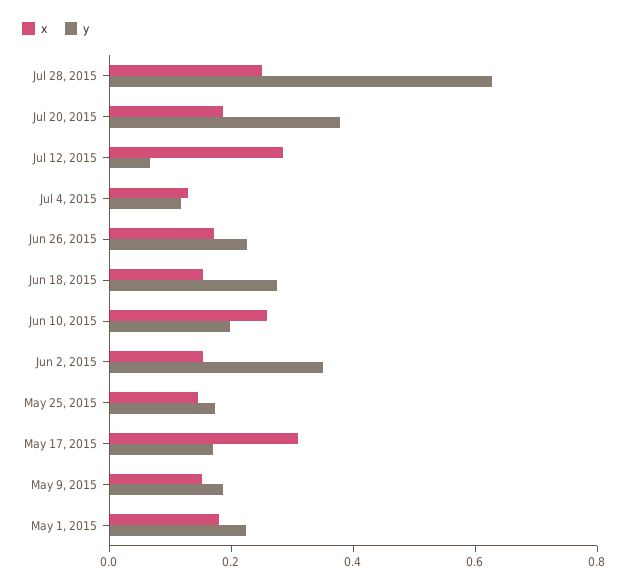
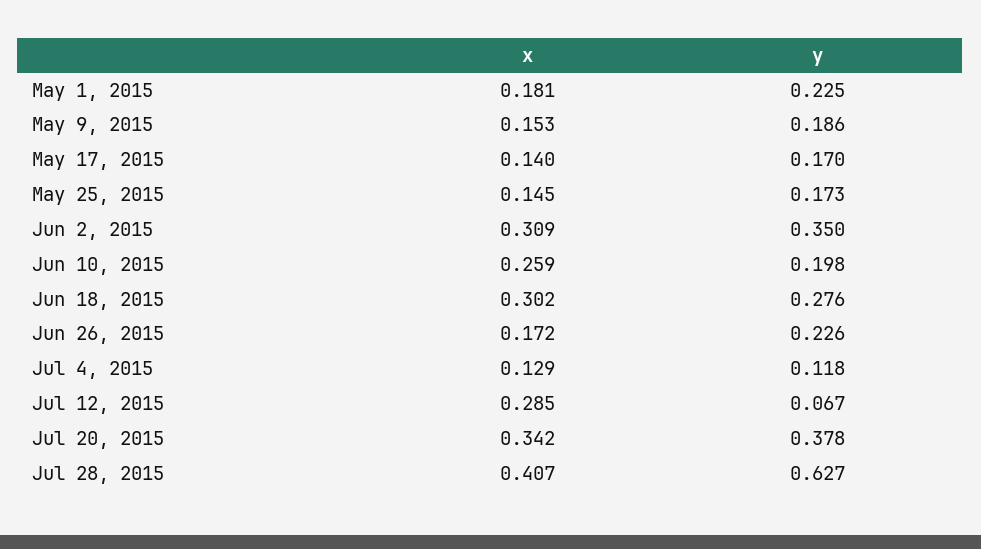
x, Jul 28, 2015: 0.25 -> 0.407
x, Jul 20, 2015: 0.2 -> 0.342
x, Jun 18, 2015: 0.15 -> 0.302
x, Jun 2, 2015: 0.15 -> 0.309
x, May 17, 2015: 0.3 -> 0.14

